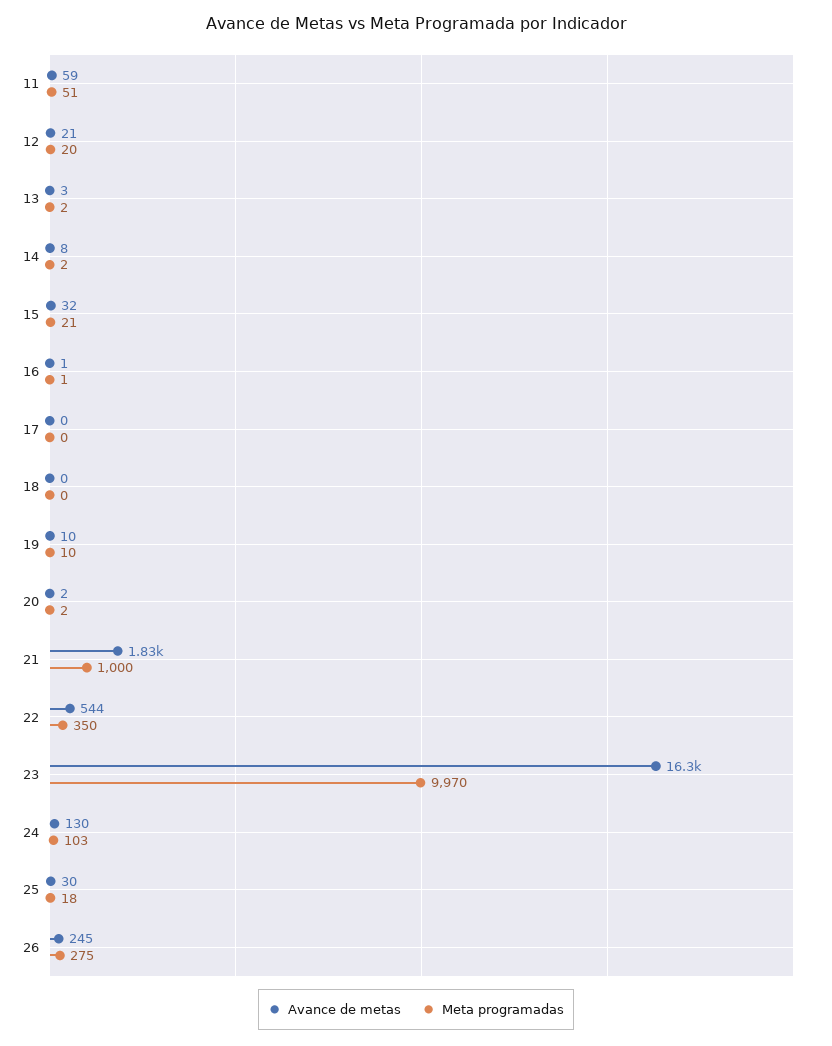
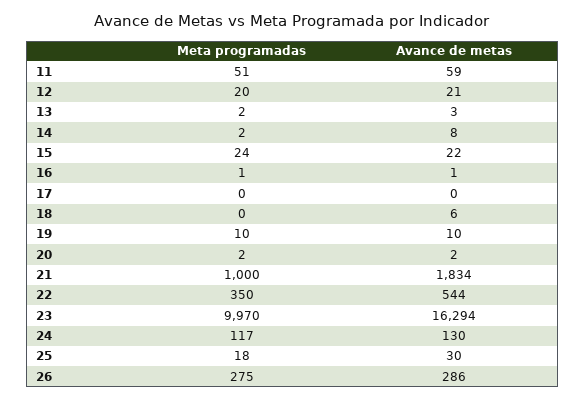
Avance de metas, 15: 32 -> 22
Meta programadas, 15: 21 -> 24
Avance de metas, 18: 0 -> 6
Meta programadas, 24: 103 -> 117
Avance de metas, 26: 245 -> 286

